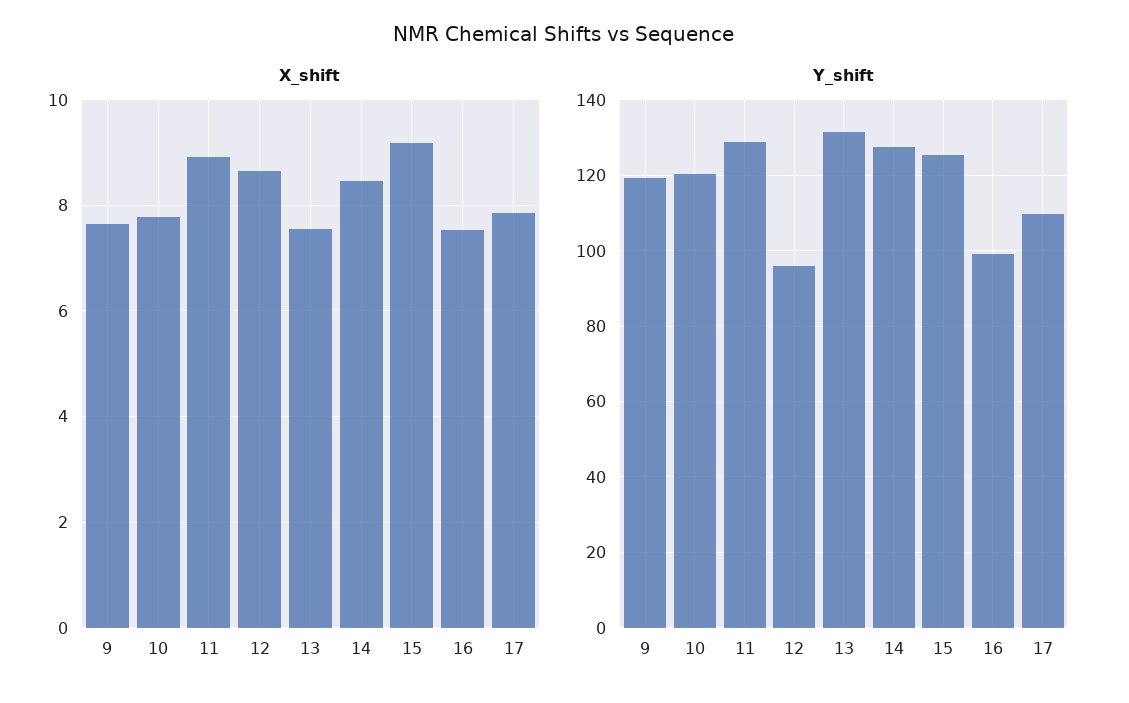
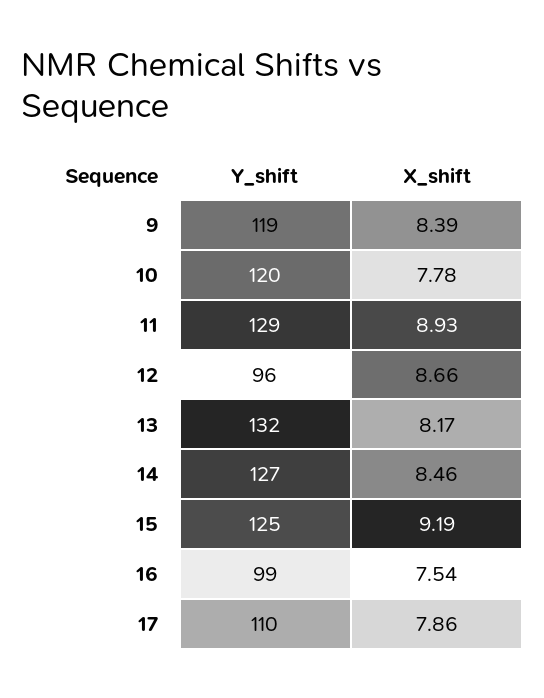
X_shift, 9: 7.6 -> 8.39
X_shift, 13: 7.6 -> 8.17

